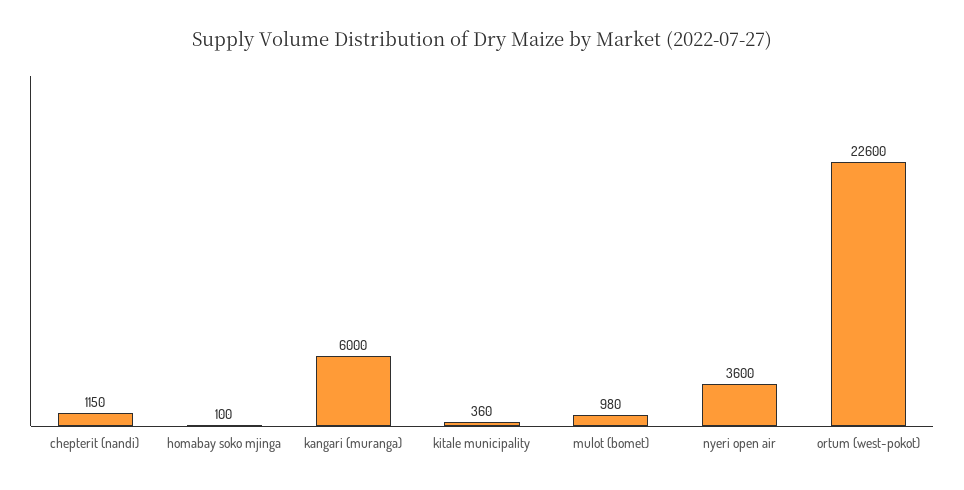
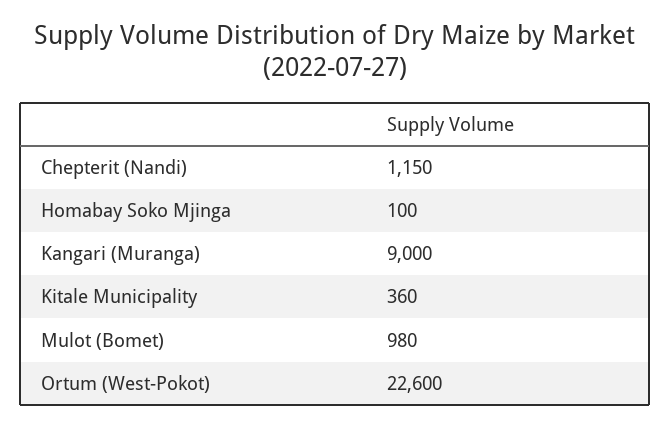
kangari (muranga): 6000 -> 9000
nyeri open air: 3600 -> none

